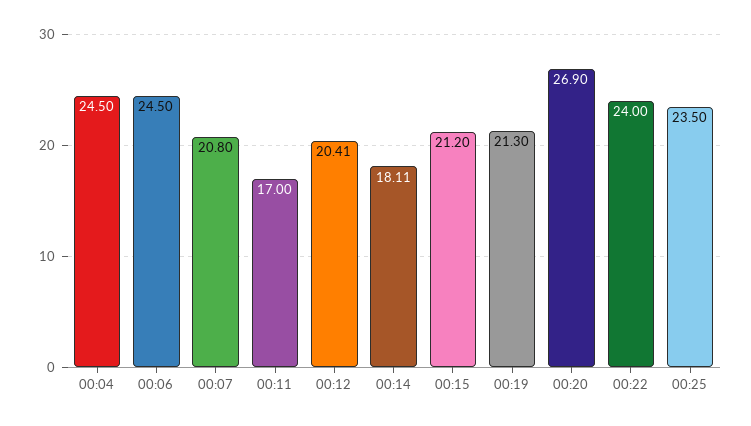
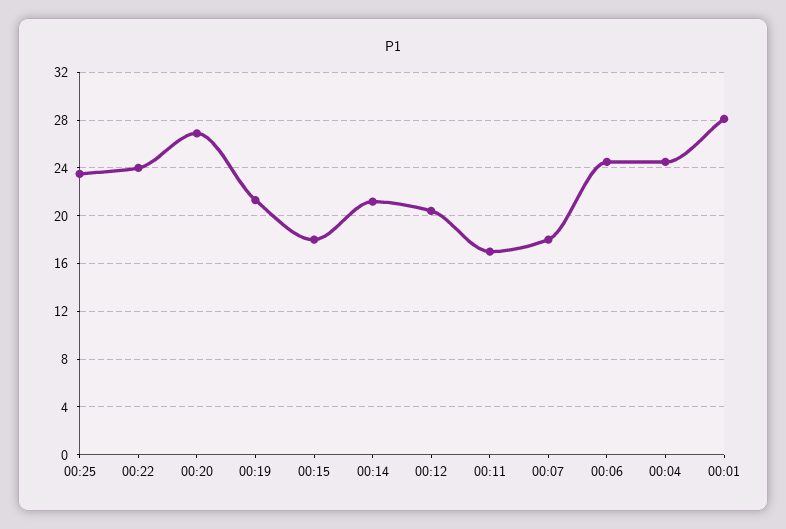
00:07: 20.8 -> 18
00:14: 18.11 -> 21
00:15: 21.2 -> 18
00:01: none -> 28

